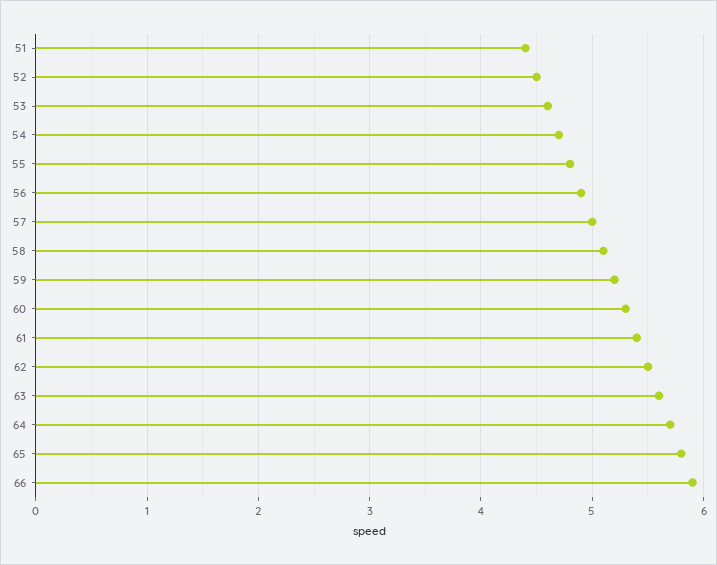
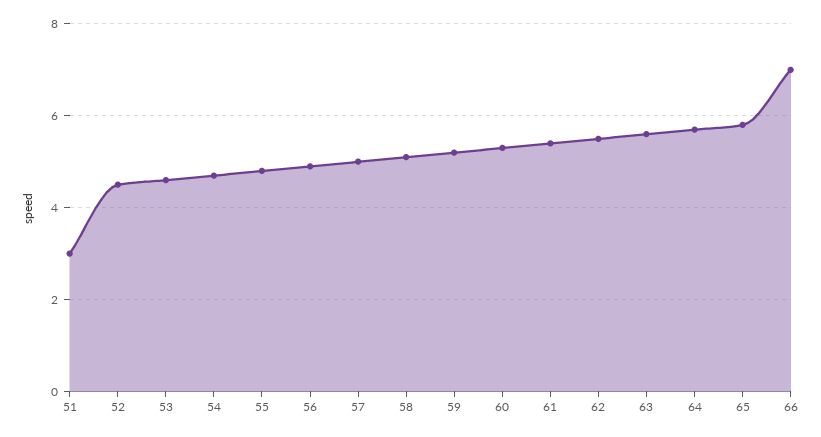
51: 4.4 -> 3
66: 5.9 -> 7

